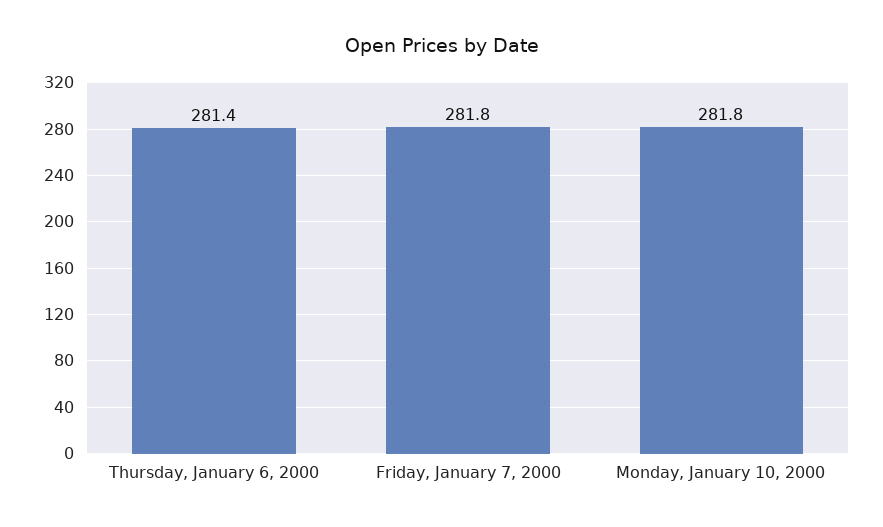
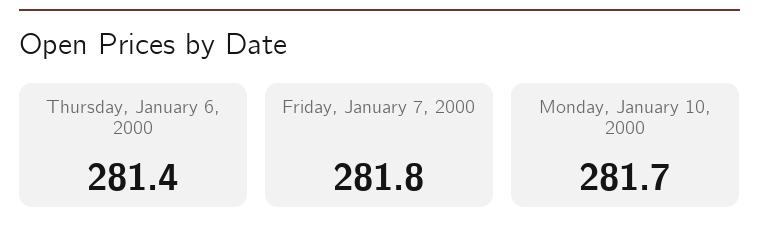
Monday, January 10, 2000: 281.8 -> 281.7

